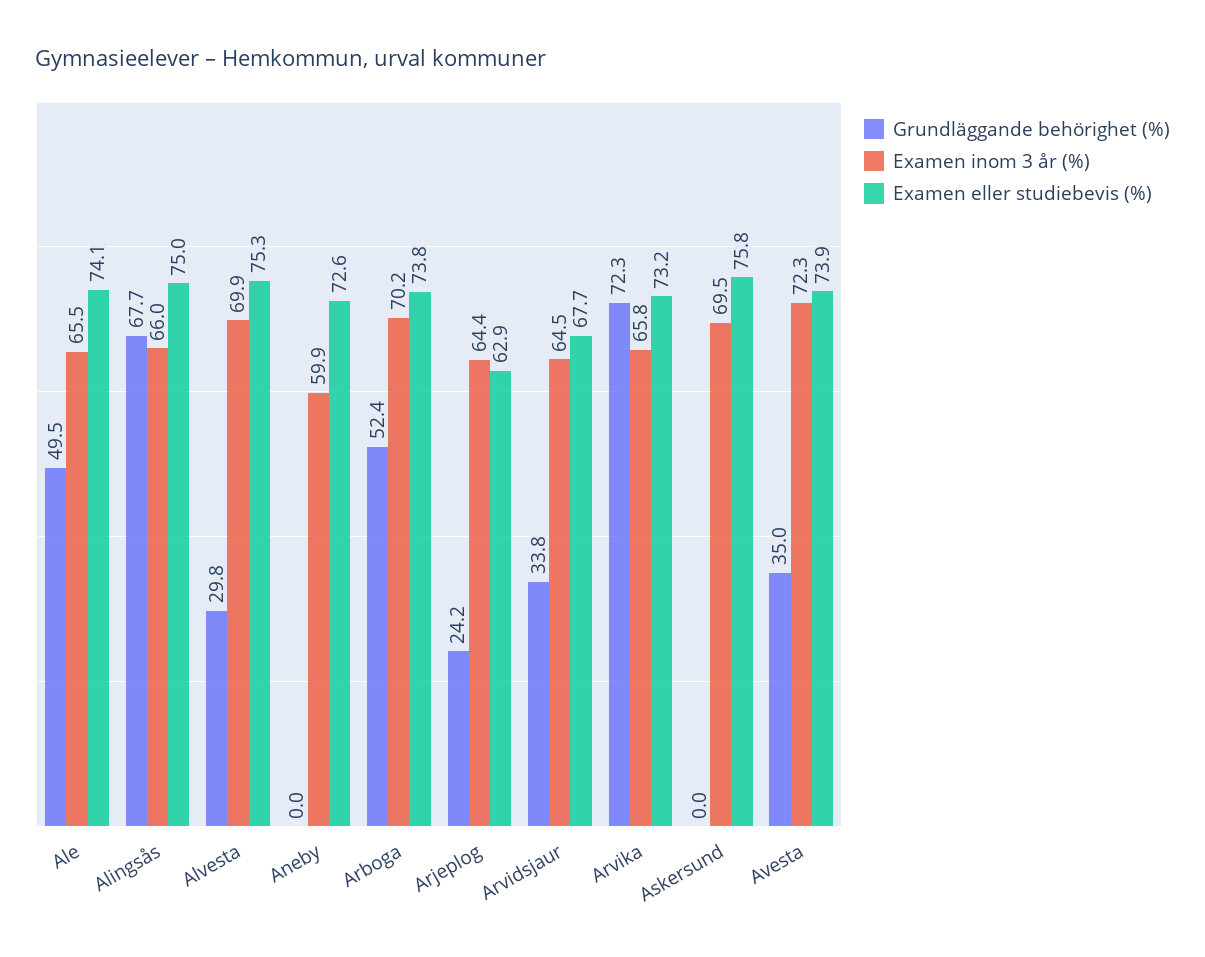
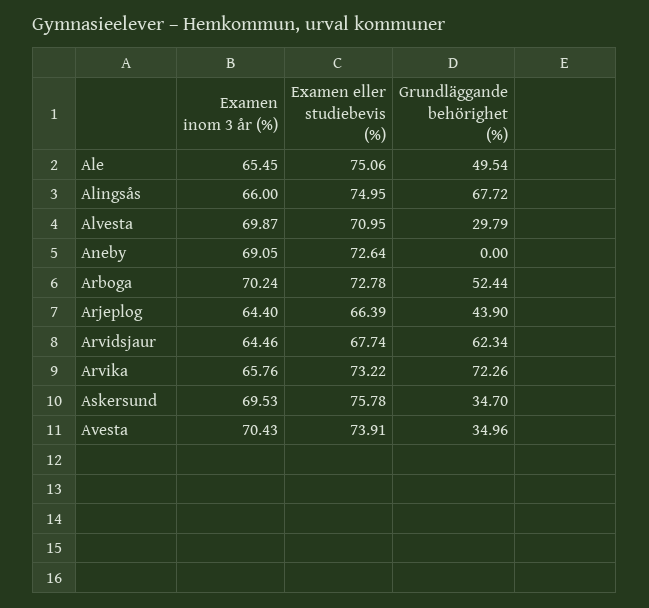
Examen eller studiebevis (%), Ale: 74.1 -> 75.06
Examen eller studiebevis (%), Alvesta: 75.3 -> 70.95
Examen inom 3 år (%), Aneby: 59.9 -> 69.05
Examen eller studiebevis (%), Arboga: 73.8 -> 72.78
Grundläggande behörighet (%), Arjeplog: 24.2 -> 43.9
Examen eller studiebevis (%), Arjeplog: 62.9 -> 66.39
Grundläggande behörighet (%), Arvidsjaur: 33.8 -> 62.34
Grundläggande behörighet (%), Askersund: 0 -> 34.7
Examen inom 3 år (%), Avesta: 72.3 -> 70.43

